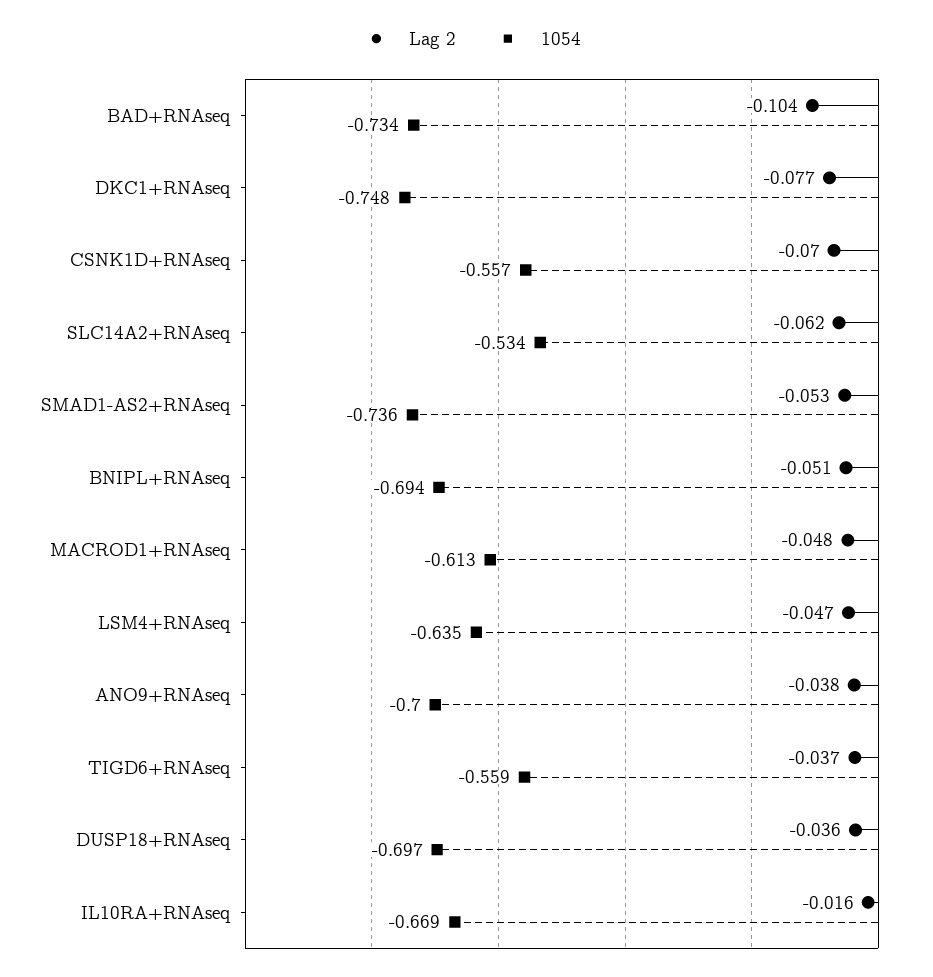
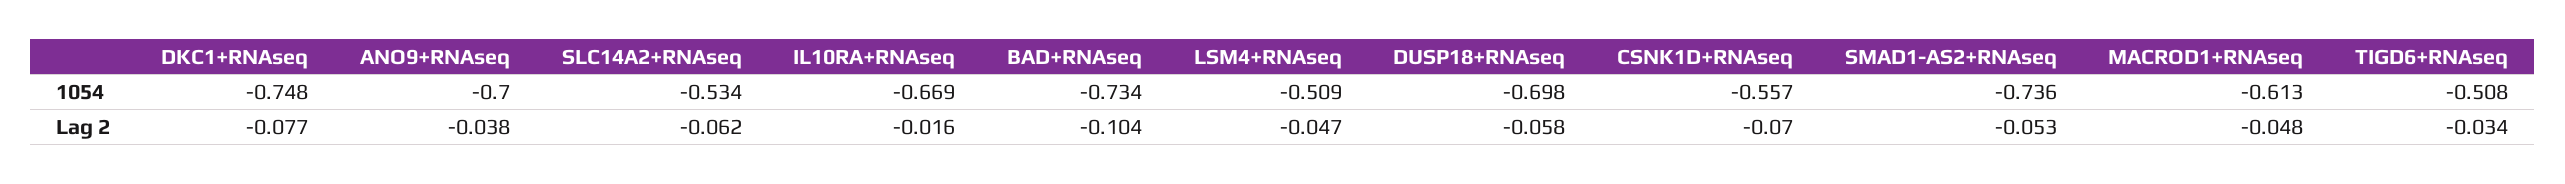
Lag 2, BNIPL+RNAseq: -0.051 -> none
1054, BNIPL+RNAseq: -0.694 -> none
1054, LSM4+RNAseq: -0.635 -> -0.509
Lag 2, TIGD6+RNAseq: -0.037 -> -0.034
1054, TIGD6+RNAseq: -0.559 -> -0.508
Lag 2, DUSP18+RNAseq: -0.036 -> -0.058
1054, DUSP18+RNAseq: -0.697 -> -0.698

